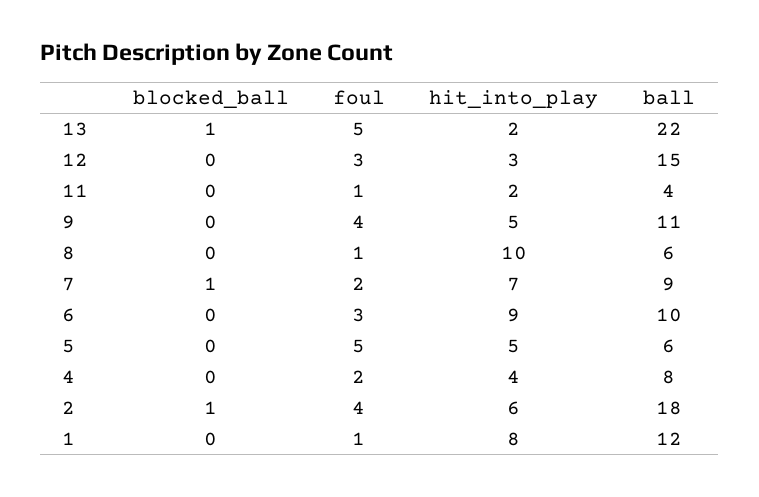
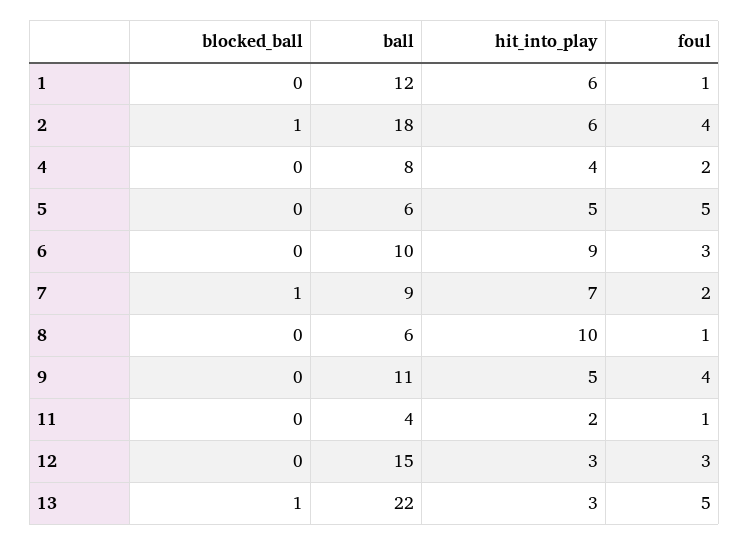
hit_into_play, 13: 2 -> 3
hit_into_play, 1: 8 -> 6

